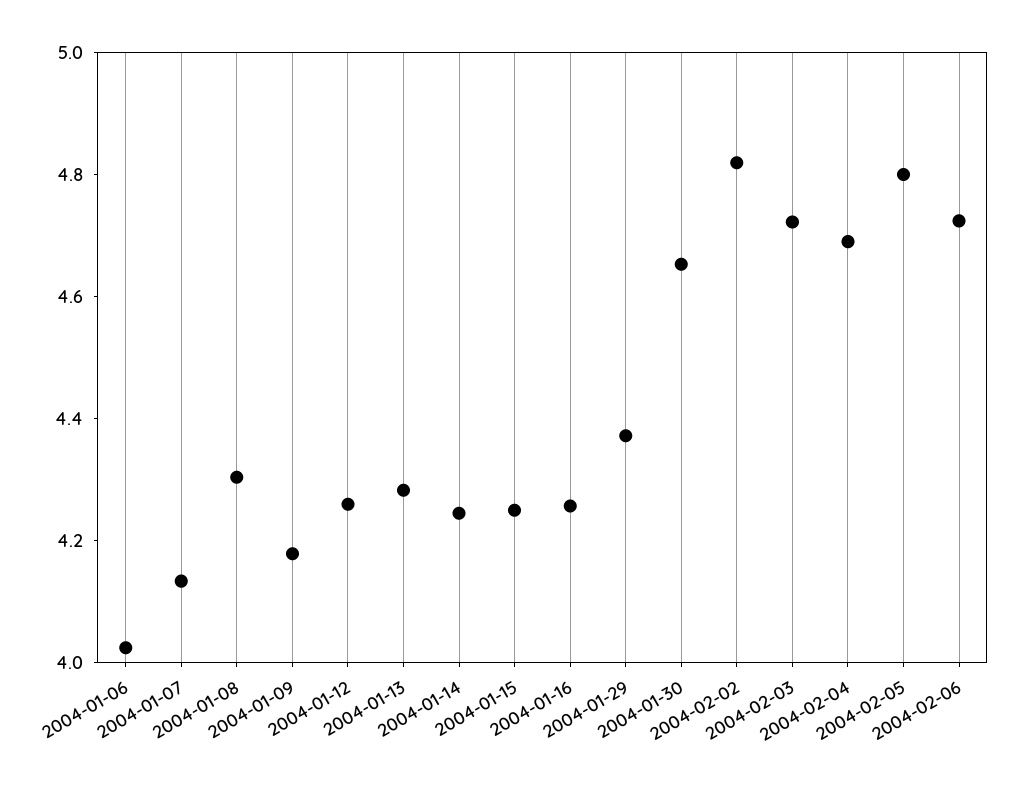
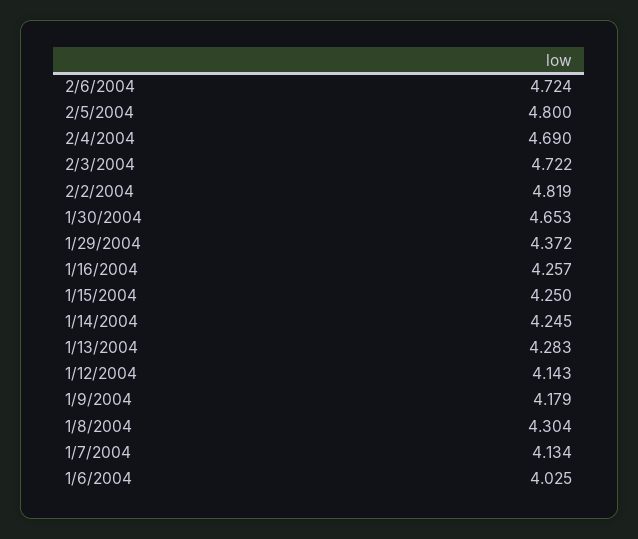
2004-01-12: 4.25 -> 4.143

